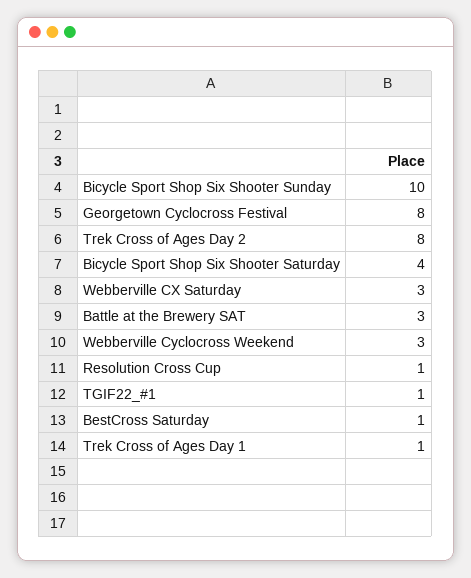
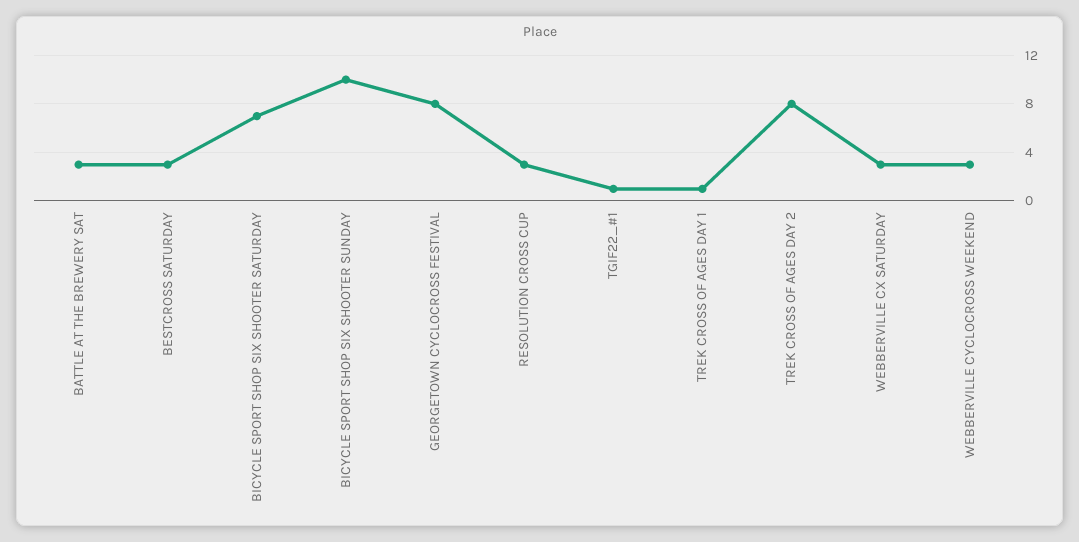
Bicycle Sport Shop Six Shooter Saturday: 4 -> 7
Resolution Cross Cup: 1 -> 3
BestCross Saturday: 1 -> 3

